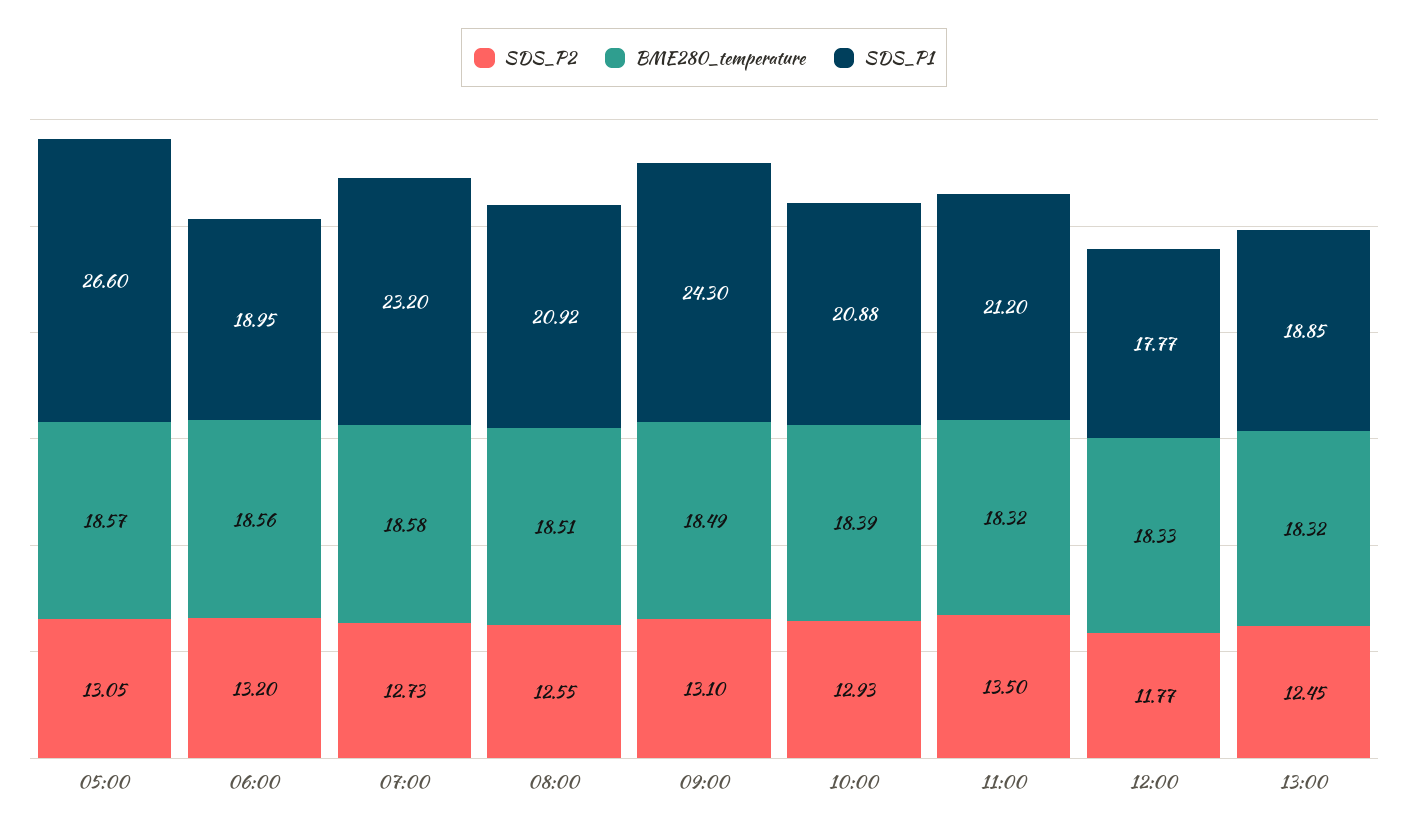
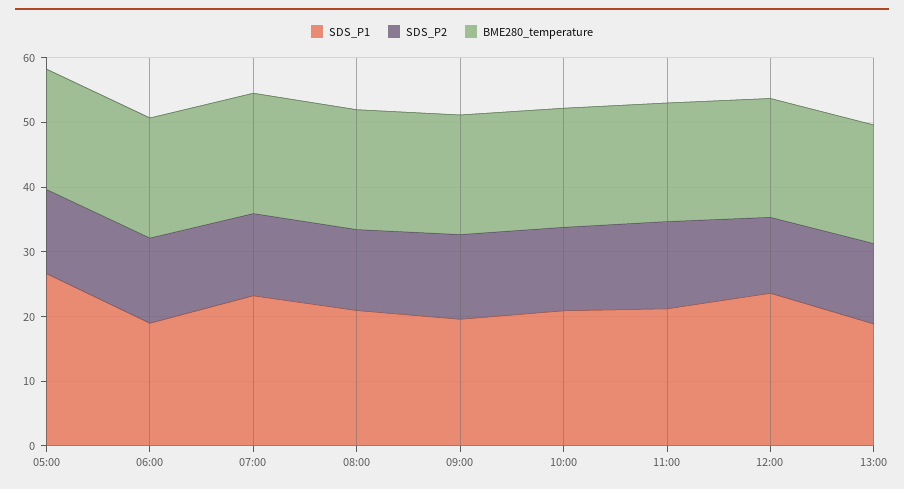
SDS_P1, 09:00: 24.3 -> 20
SDS_P1, 12:00: 17.77 -> 24

